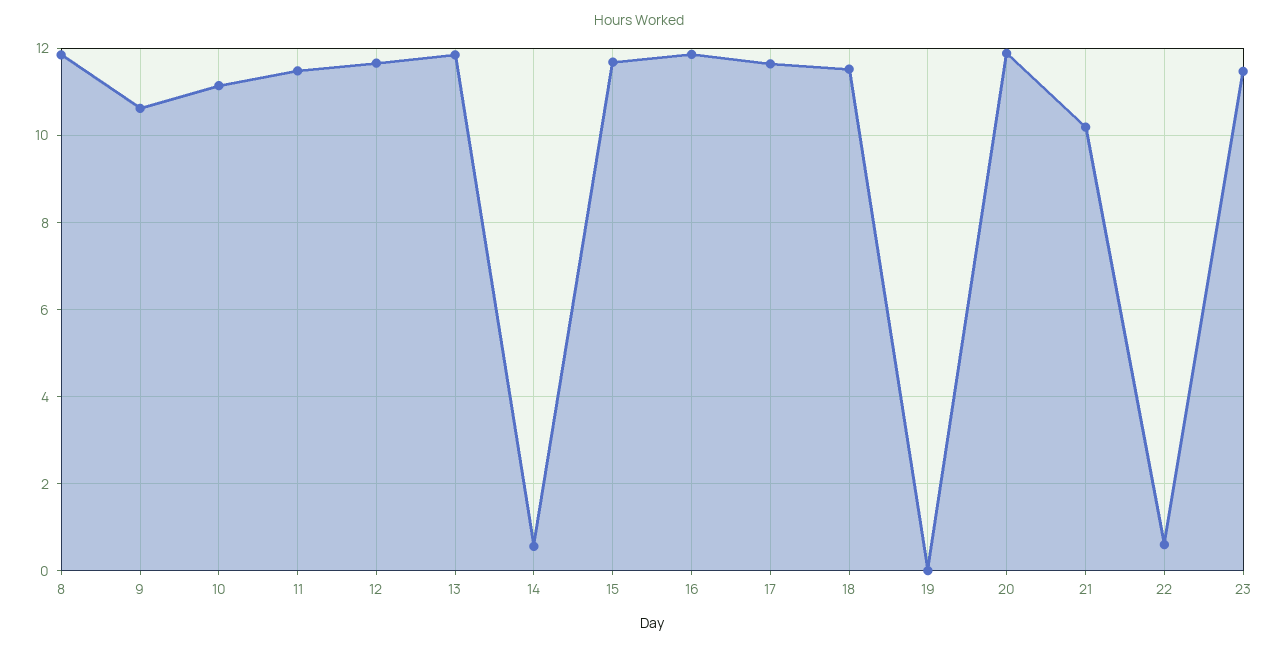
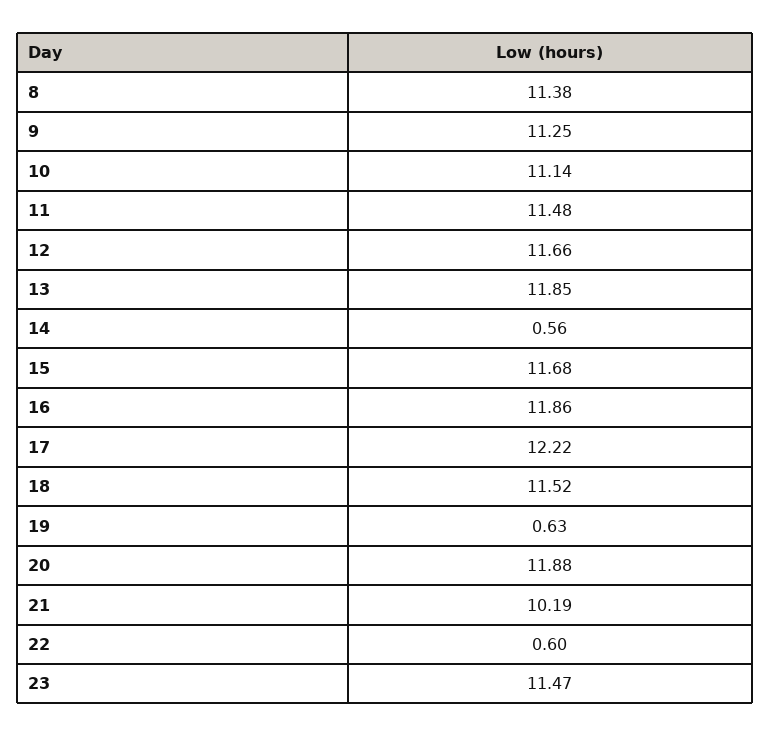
8: 11.8 -> 11.38
9: 10.6 -> 11.25
17: 11.6 -> 12.22
19: 0 -> 0.63

